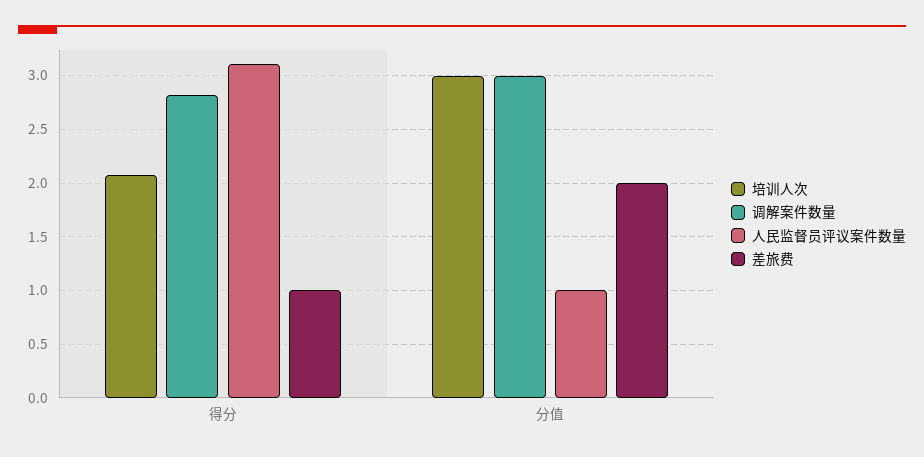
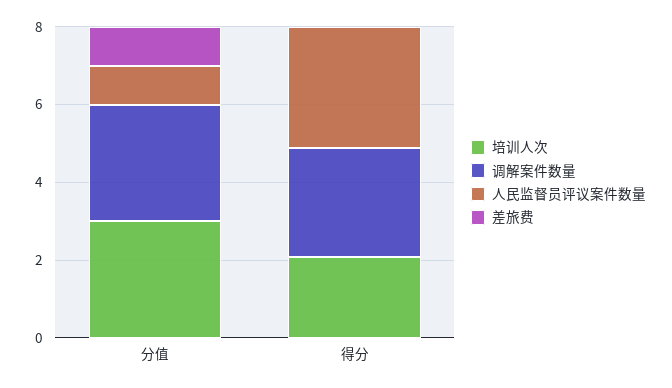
差旅费, 得分: 1 -> 0
差旅费, 分值: 2 -> 1

